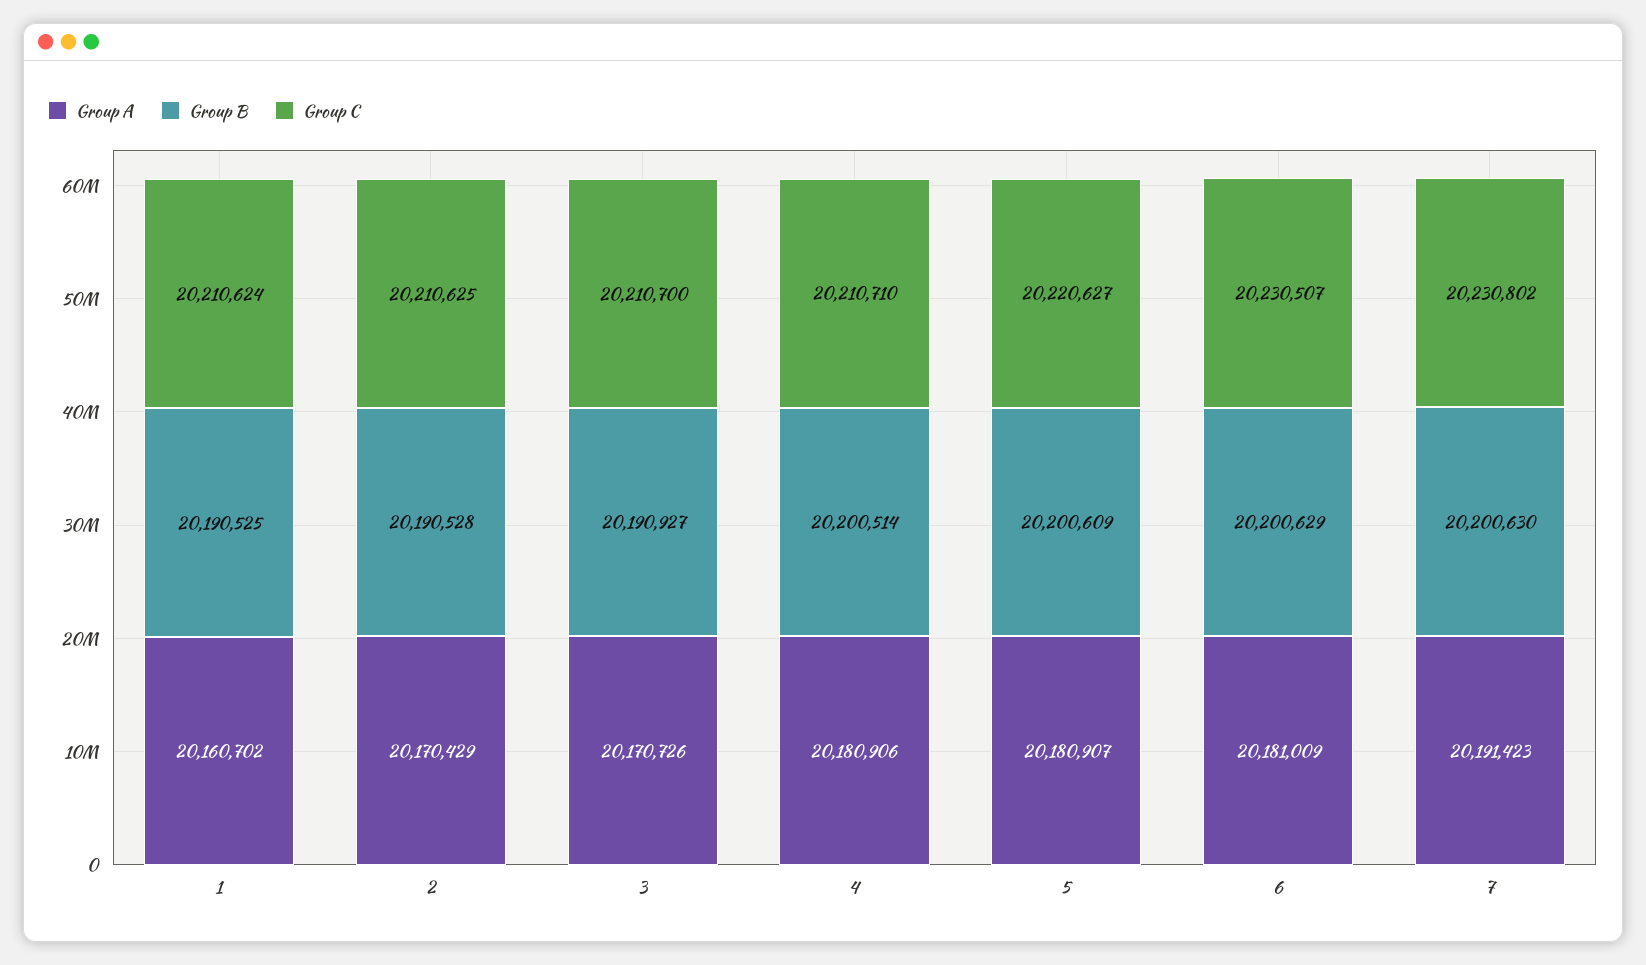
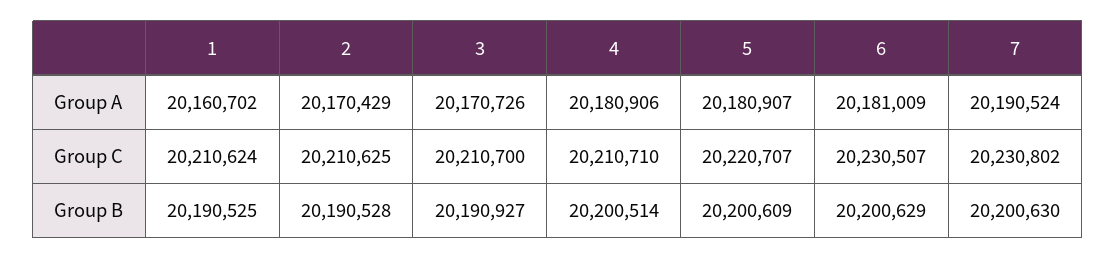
Group C, 5: 20220627 -> 20220707
Group A, 7: 20191423 -> 20190524

